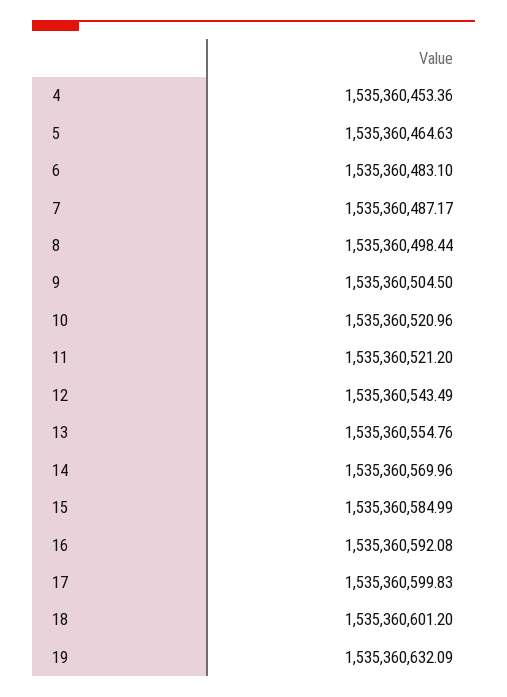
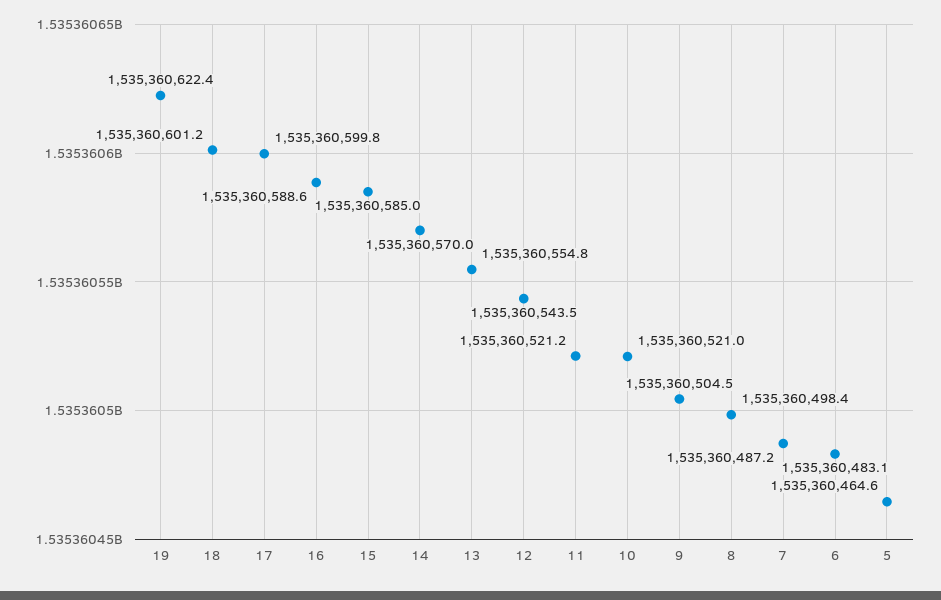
4: 1535360453.36 -> none
16: 1535360592.08 -> 1535360588.6
19: 1535360632.09 -> 1535360622.4

